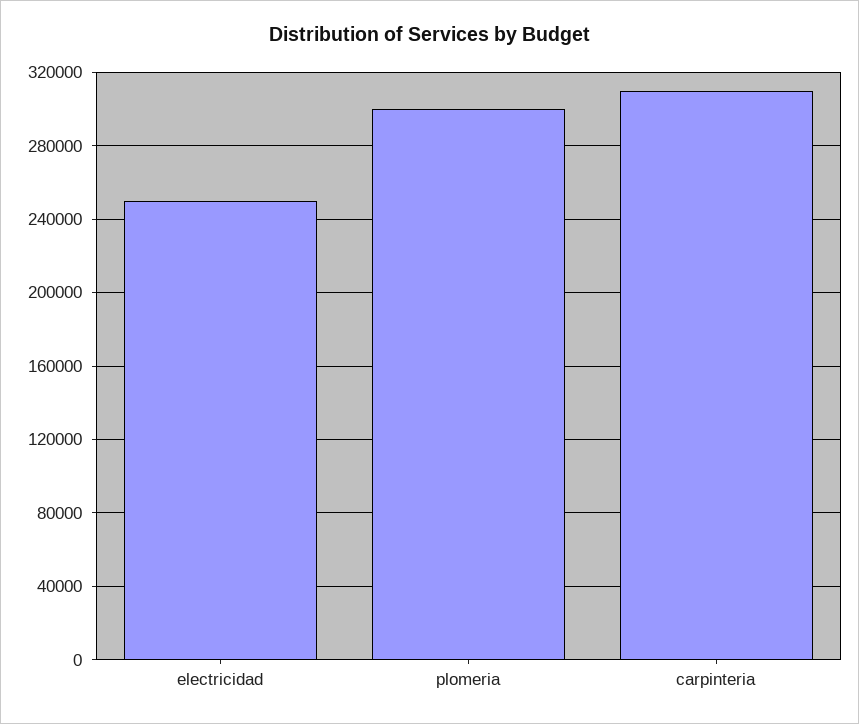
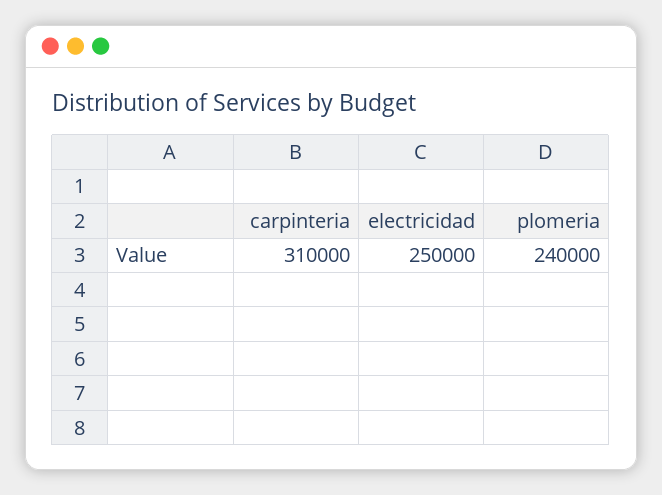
plomeria: 300000 -> 240000

